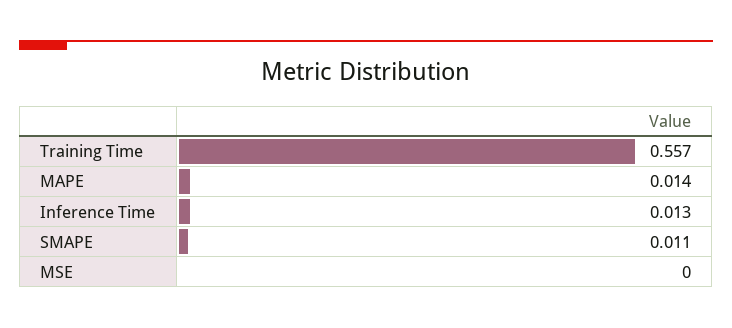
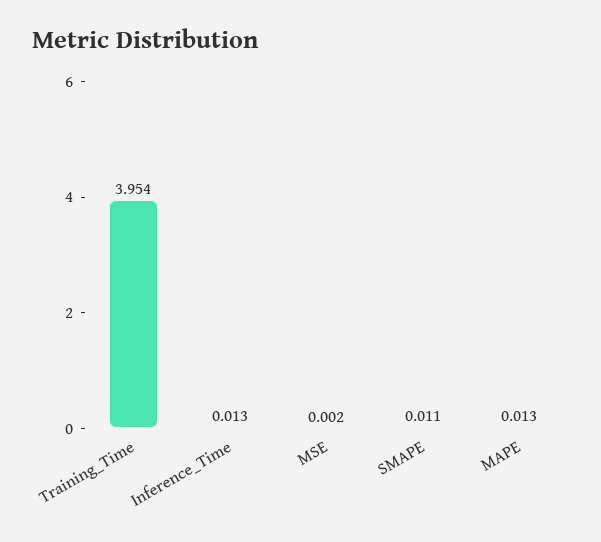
Training Time: 0.557 -> 3.954
MAPE: 0.014 -> 0.013
MSE: 0 -> 0.002

